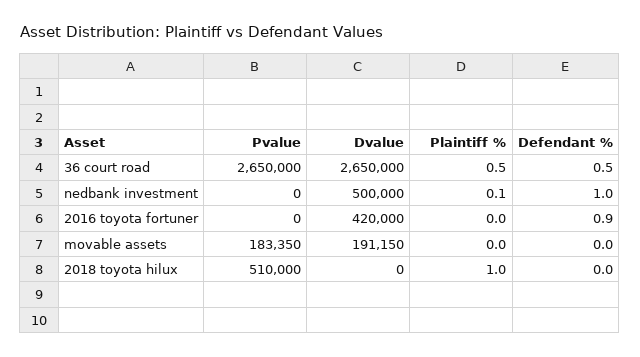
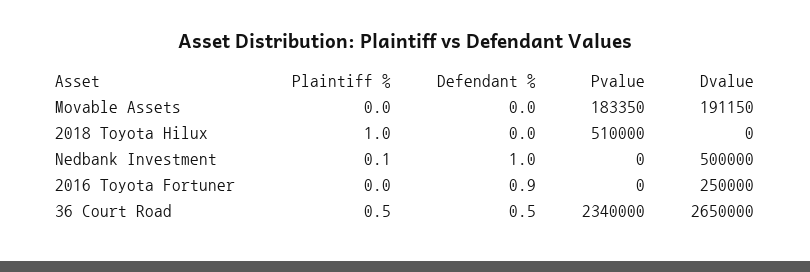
Pvalue, 36 court road: 2650000 -> 2340000
Dvalue, 2016 toyota fortuner: 420000 -> 250000

